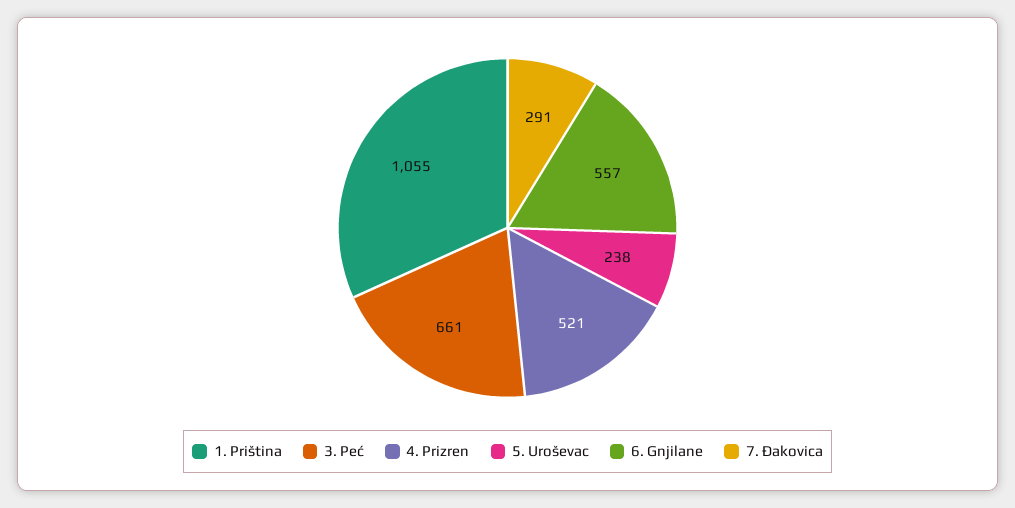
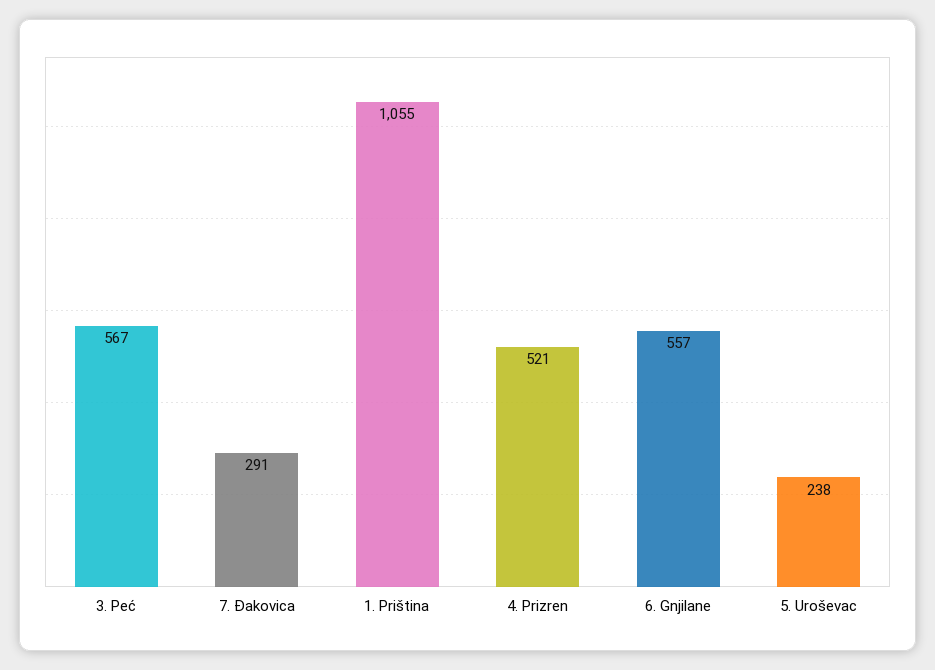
3. Peć: 661 -> 567

